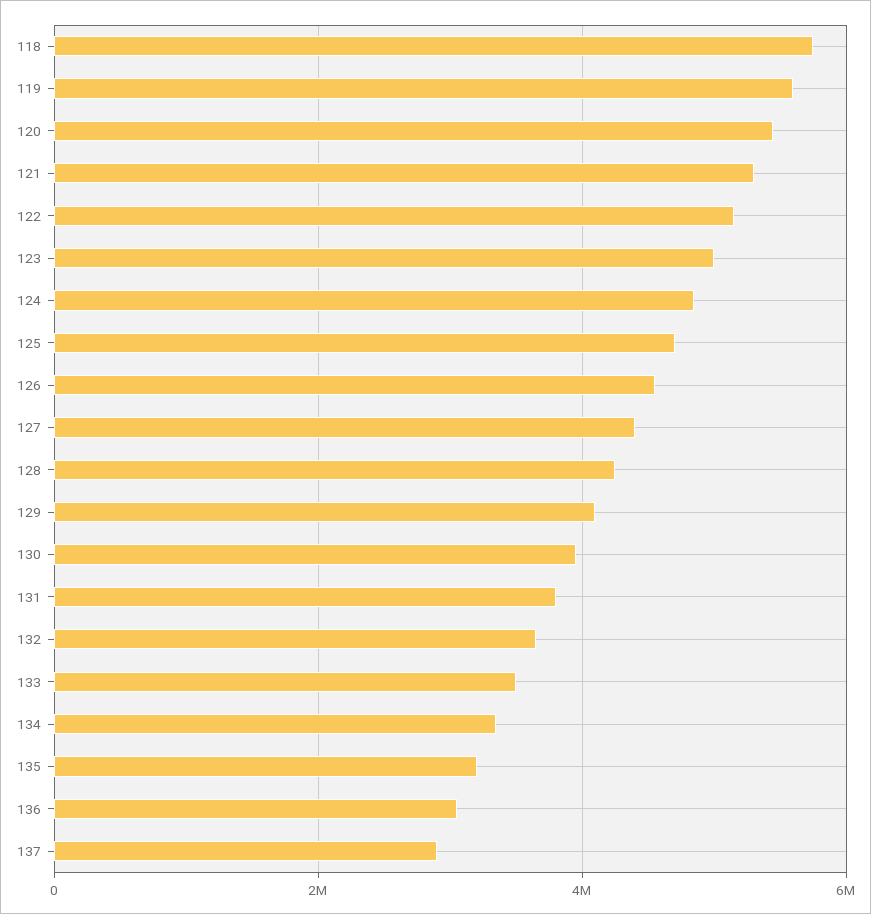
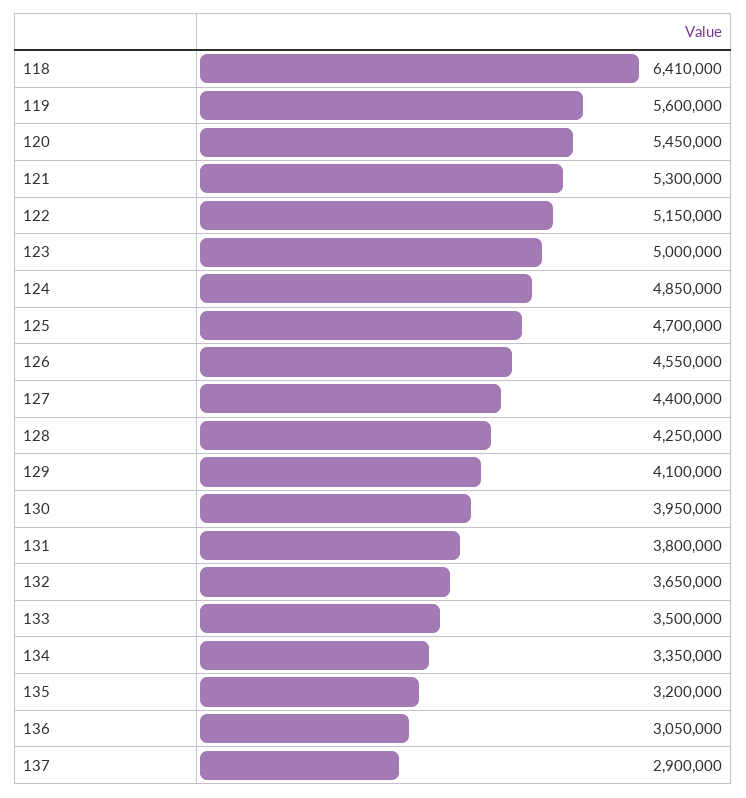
118: 5800000 -> 6410000

